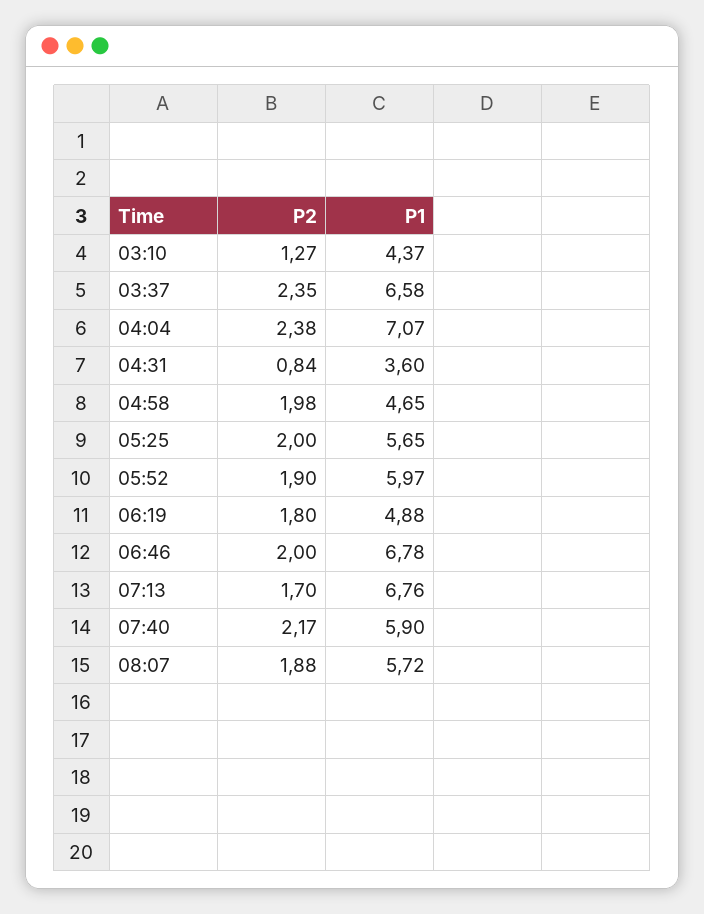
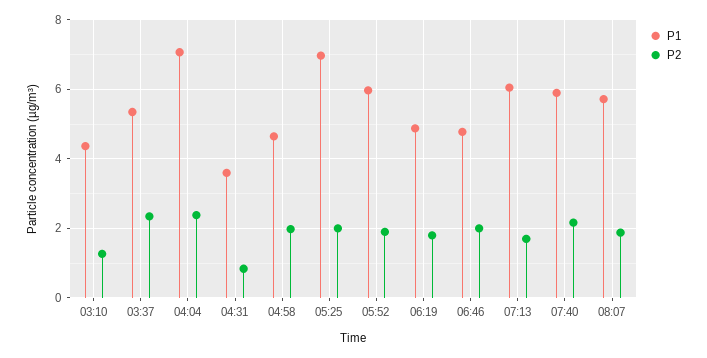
P1, 03:37: 6.58 -> 5.4
P1, 05:25: 5.65 -> 7
P1, 06:46: 6.78 -> 4.8
P1, 07:13: 6.76 -> 6

